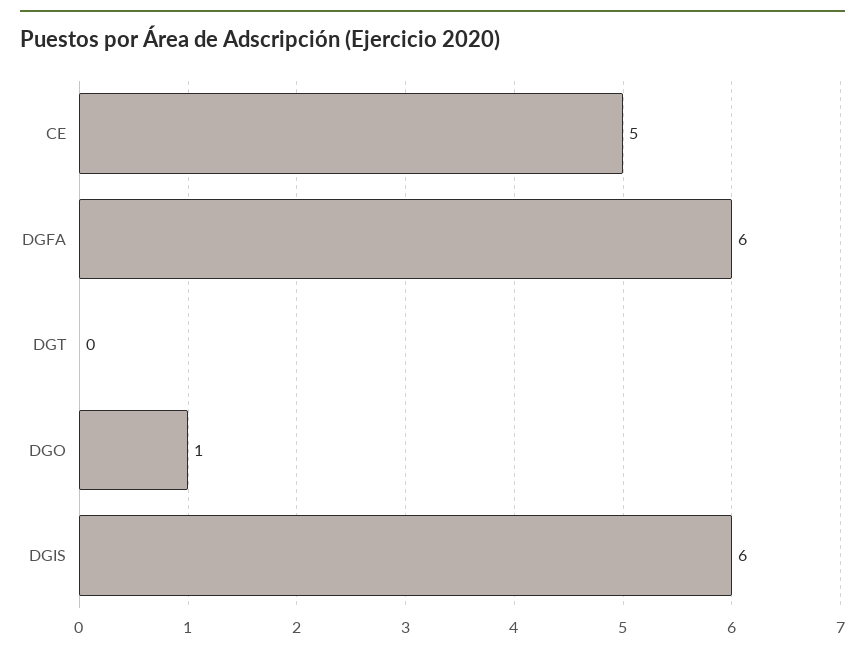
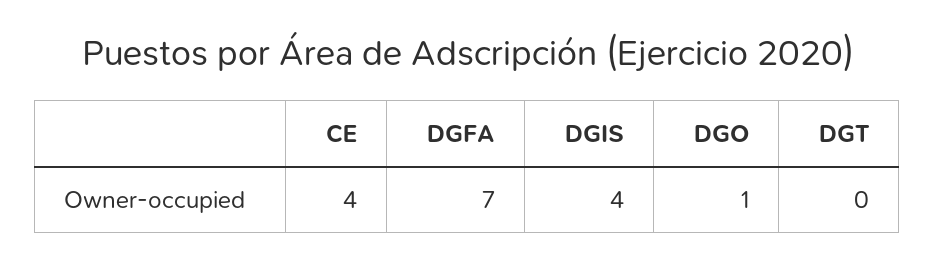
CE: 5 -> 4
DGFA: 6 -> 7
DGIS: 6 -> 4

